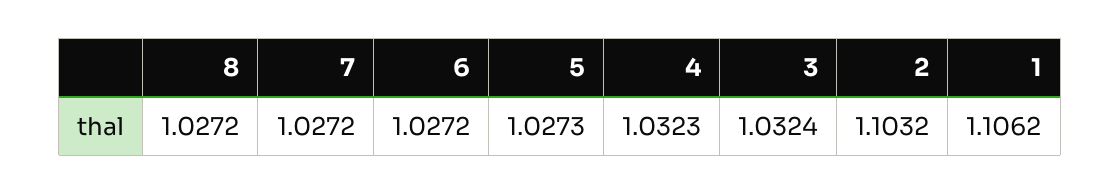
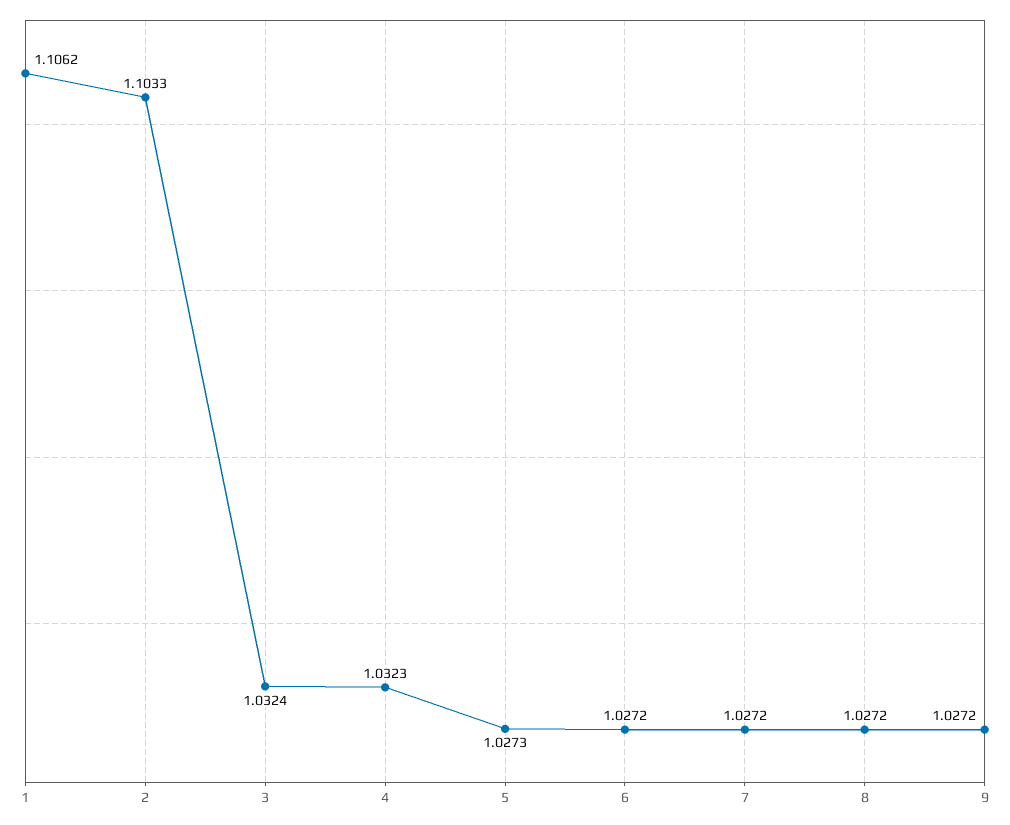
2: 1.1032 -> 1.1033
9: none -> 1.0272

